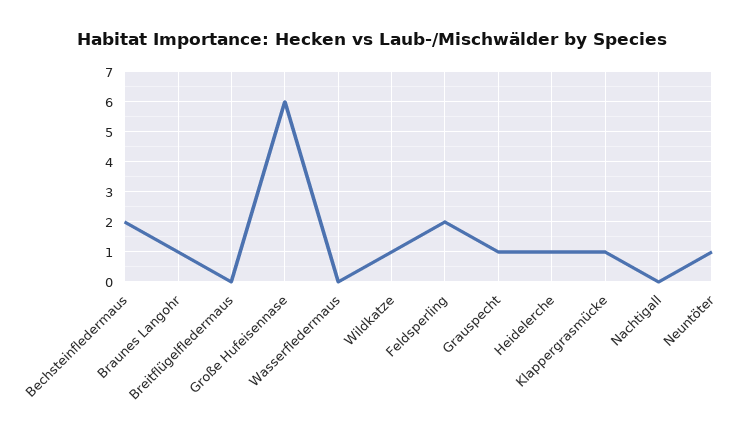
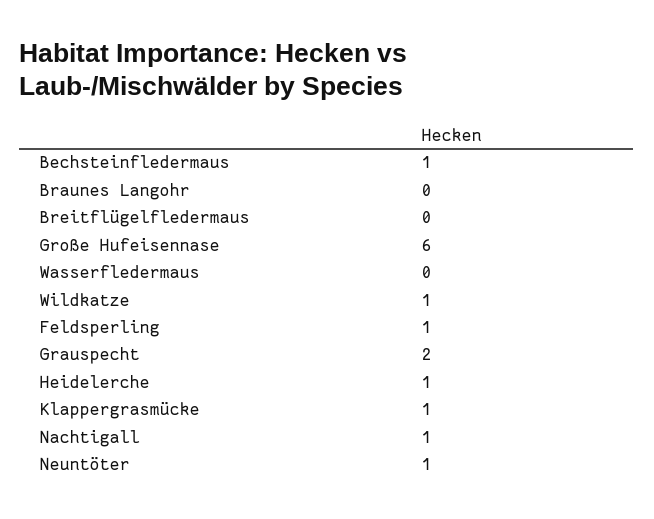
Bechsteinfledermaus: 2 -> 1
Braunes Langohr: 1 -> 0
Feldsperling: 2 -> 1
Grauspecht: 1 -> 2
Nachtigall: 0 -> 1

